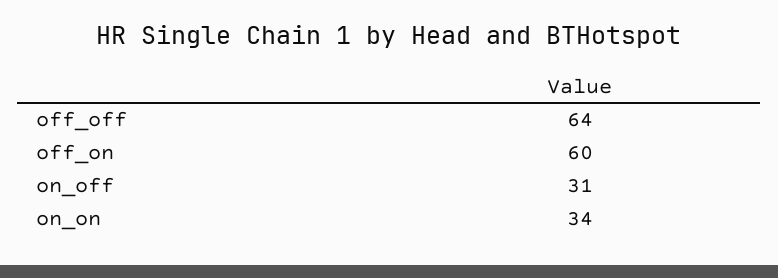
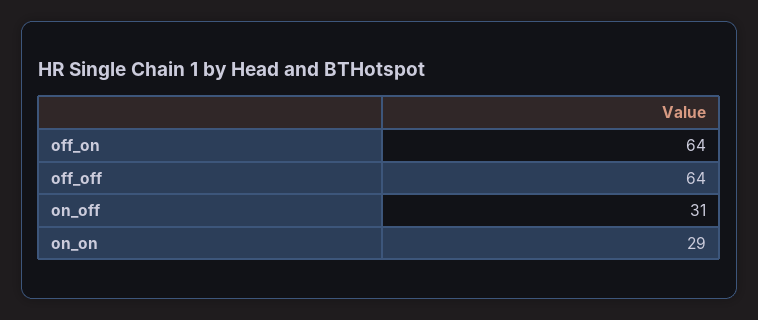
off_on: 60 -> 64
on_on: 34 -> 29

